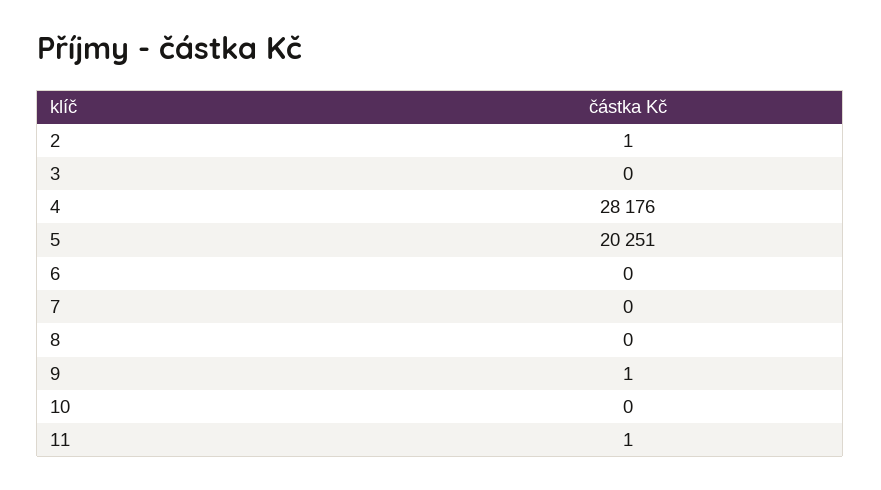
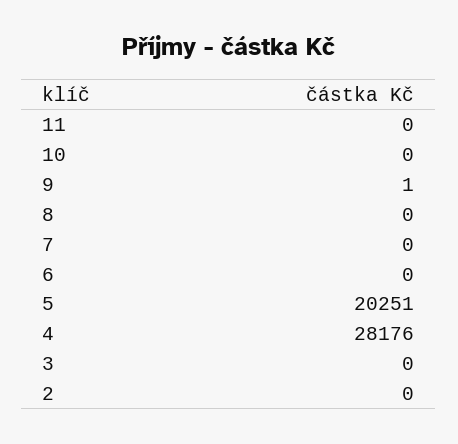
2: 1 -> 0
11: 1 -> 0

